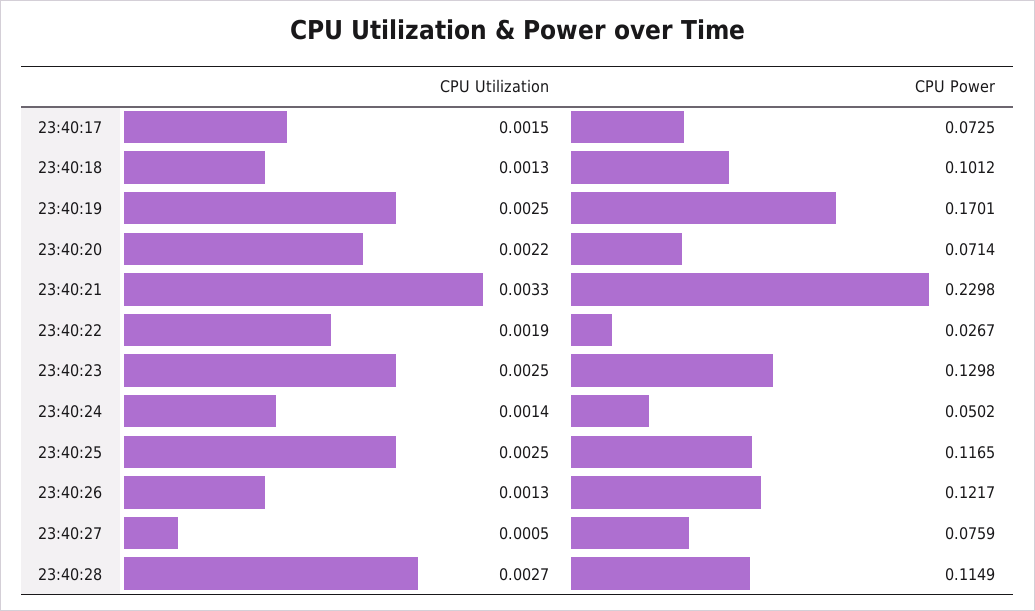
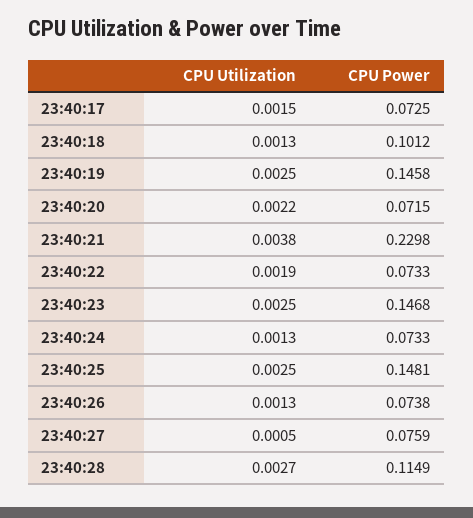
CPU Power, 23:40:19: 0.1701 -> 0.1458
CPU Power, 23:40:20: 0.0714 -> 0.0715
CPU Utilization, 23:40:21: 0.0033 -> 0.0038
CPU Power, 23:40:22: 0.0267 -> 0.0733
CPU Power, 23:40:23: 0.1298 -> 0.1468
CPU Utilization, 23:40:24: 0.0014 -> 0.0013
CPU Power, 23:40:24: 0.0502 -> 0.0733
CPU Power, 23:40:25: 0.1165 -> 0.1481
CPU Power, 23:40:26: 0.1217 -> 0.0738

